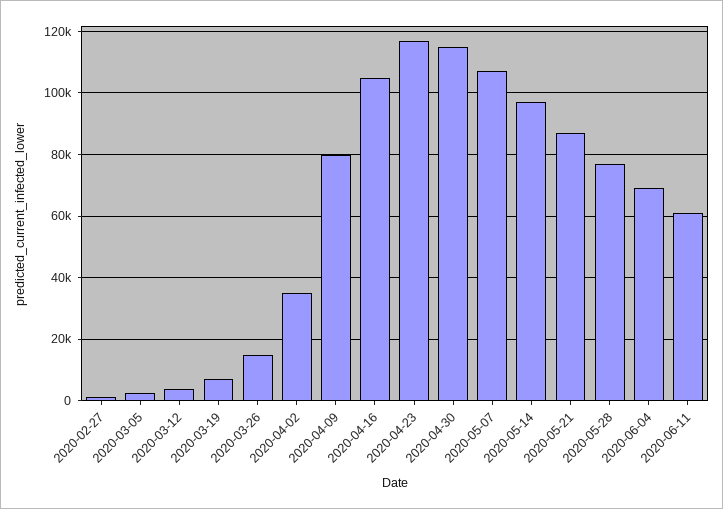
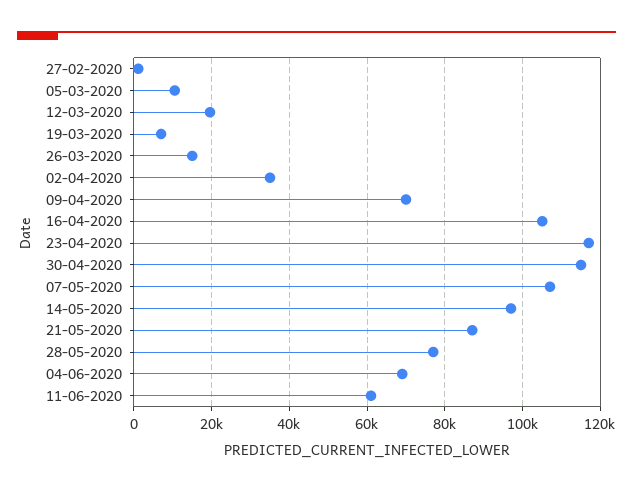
2020-03-05: 2000 -> 10000
2020-03-12: 4000 -> 20000
2020-04-09: 80000 -> 70000

